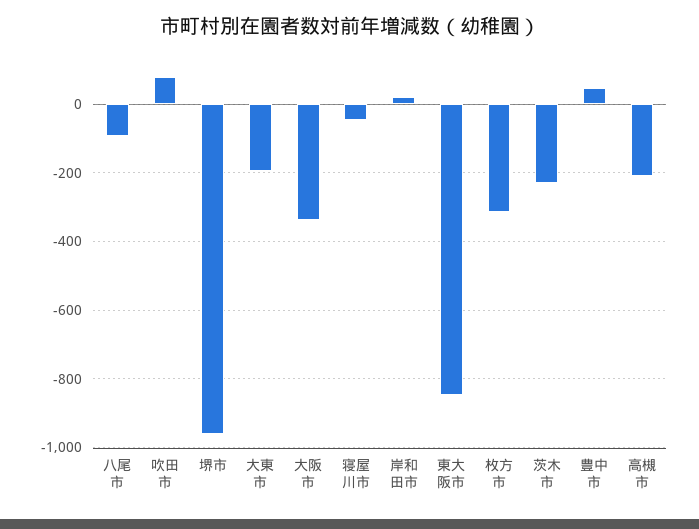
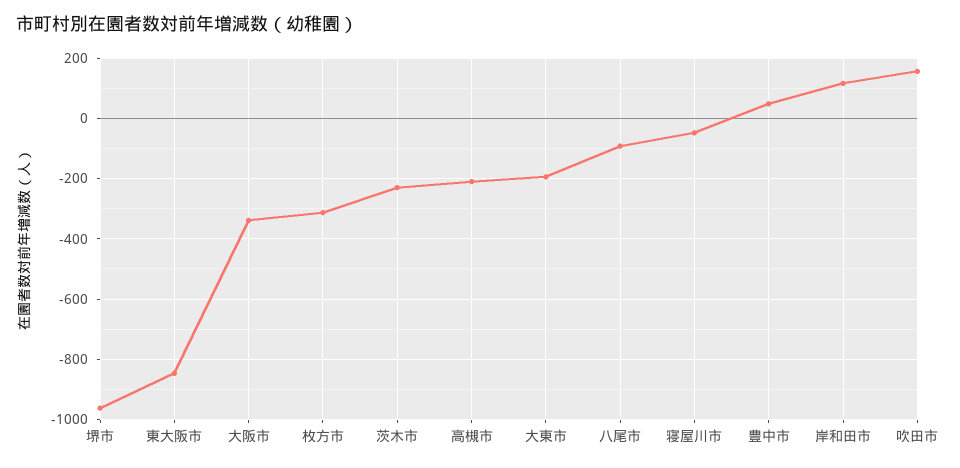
吹田市: 80 -> 160
岸和田市: 20 -> 120

